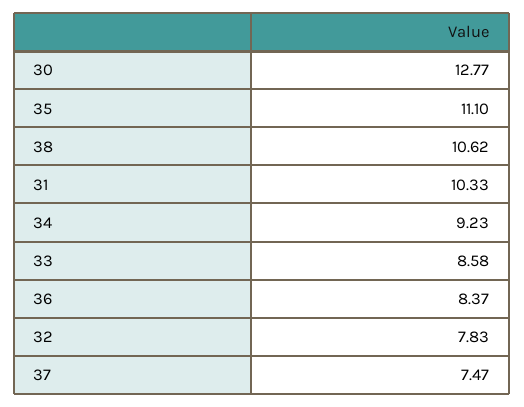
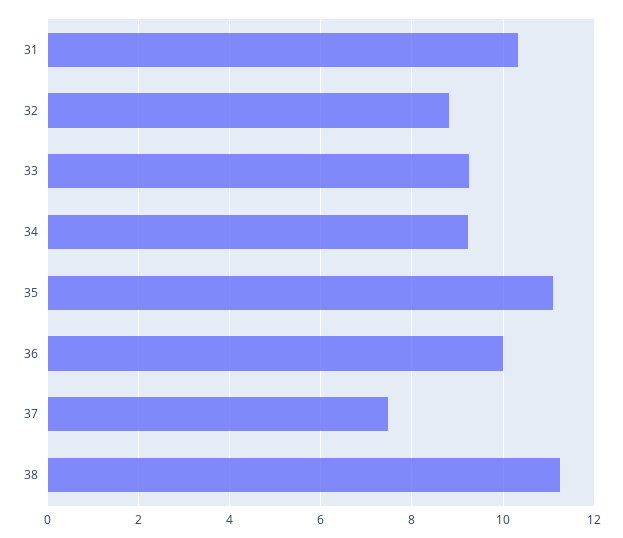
30: 12.77 -> none
38: 10.62 -> 11.2
33: 8.58 -> 9.2
36: 8.37 -> 10
32: 7.83 -> 8.8

